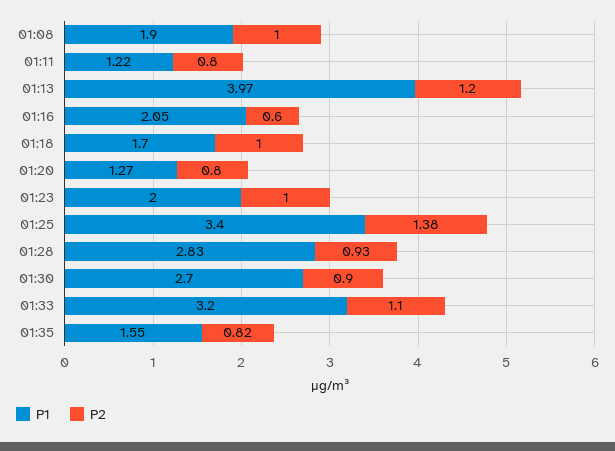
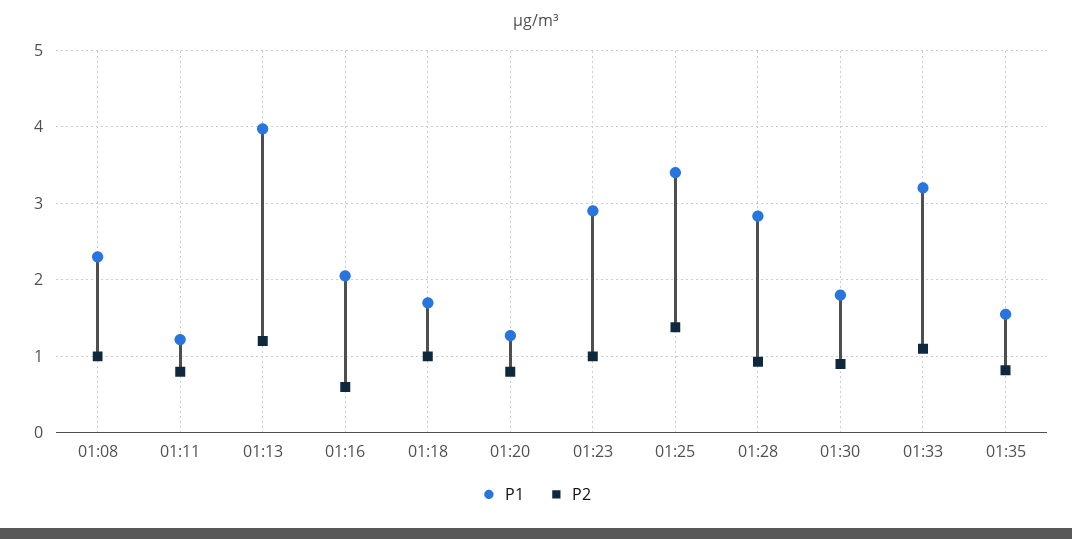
P1, 01:08: 1.9 -> 2.3
P1, 01:23: 2 -> 2.9
P1, 01:30: 2.7 -> 1.8

